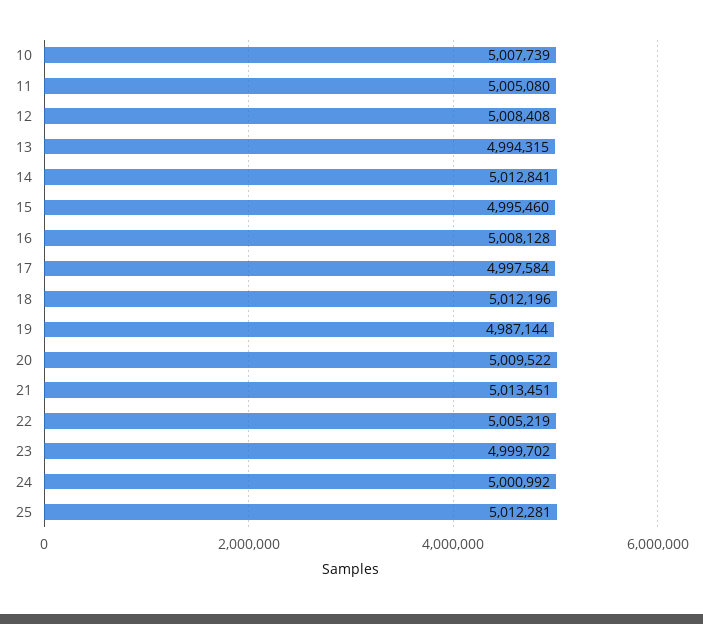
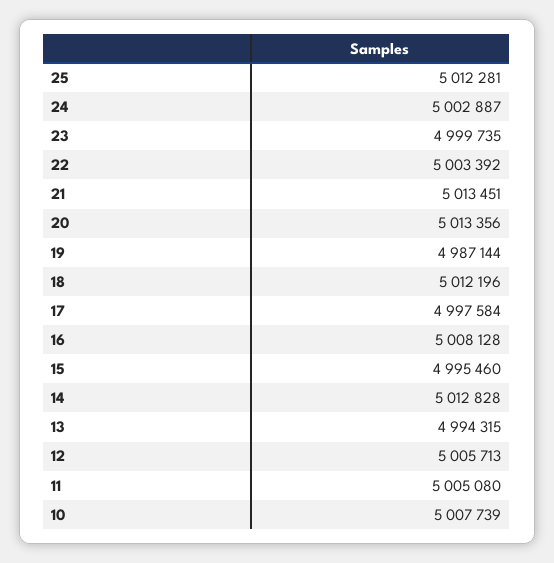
12: 5008408 -> 5005713
14: 5012841 -> 5012828
20: 5009522 -> 5013356
22: 5005219 -> 5003392
23: 4999702 -> 4999735
24: 5000992 -> 5002887

